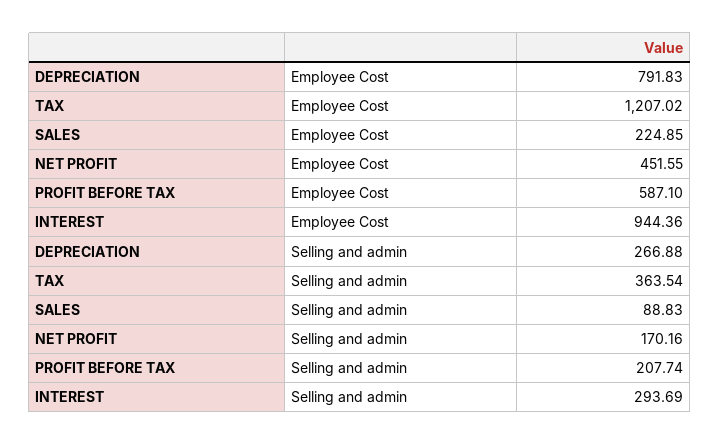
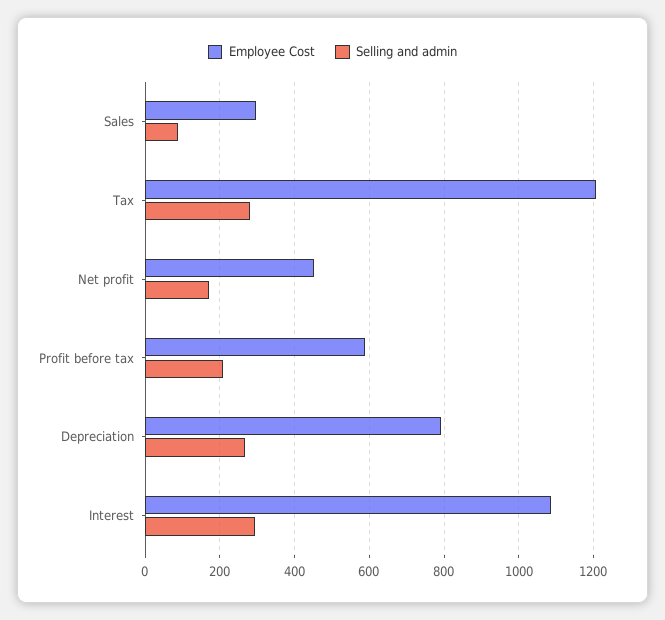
Employee Cost, SALES: 224.85 -> 300
Employee Cost, INTEREST: 944.36 -> 1080
Selling and admin, TAX: 363.54 -> 280

